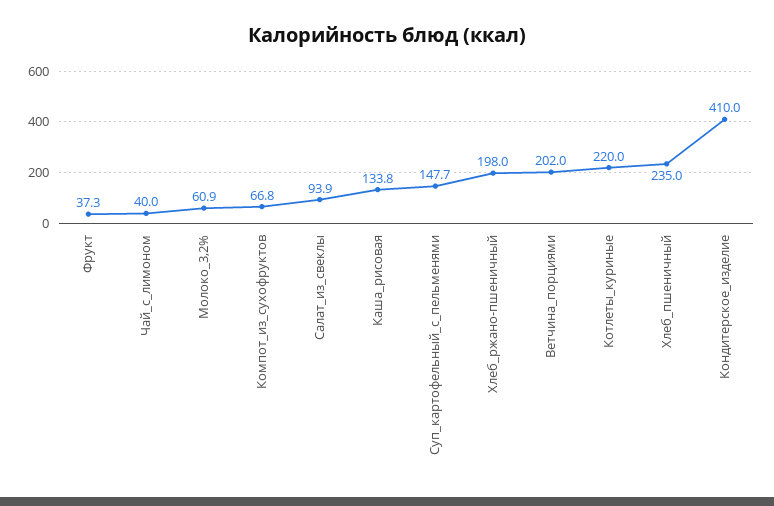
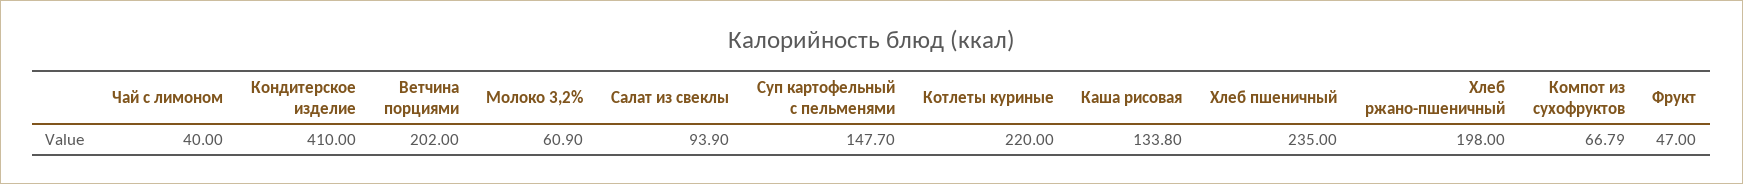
Фрукт: 37.3 -> 47

